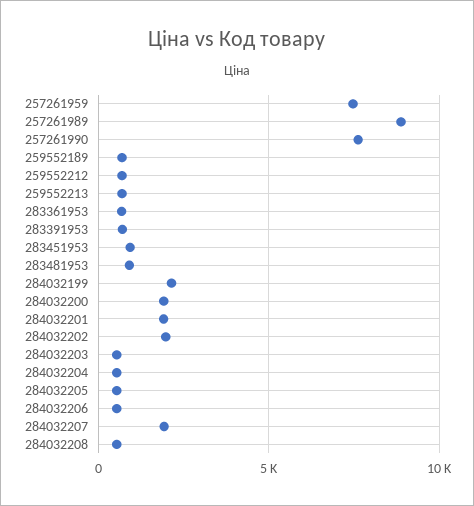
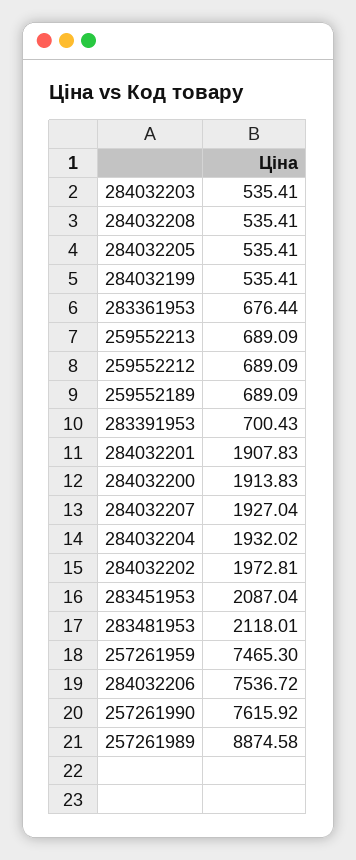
283451953: 1000 -> 2087.04
283481953: 1000 -> 2118.01
284032199: 2000 -> 535.41
284032204: 500 -> 1932.02
284032206: 500 -> 7536.72

